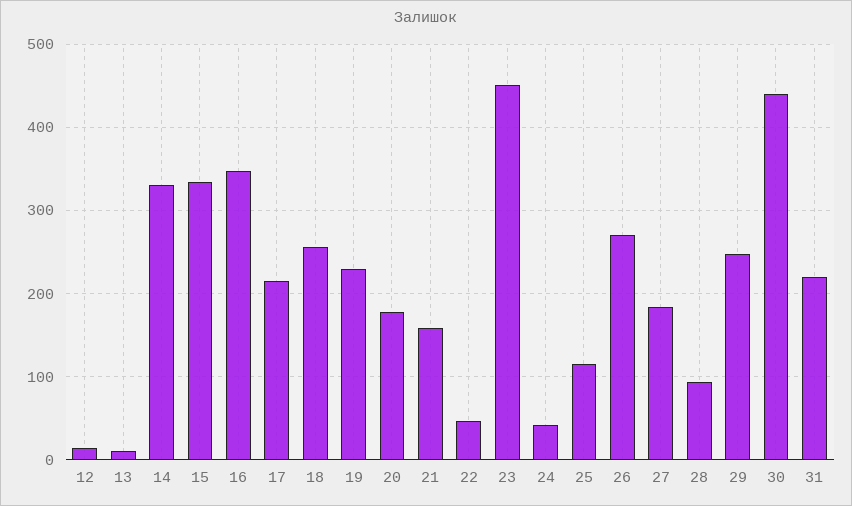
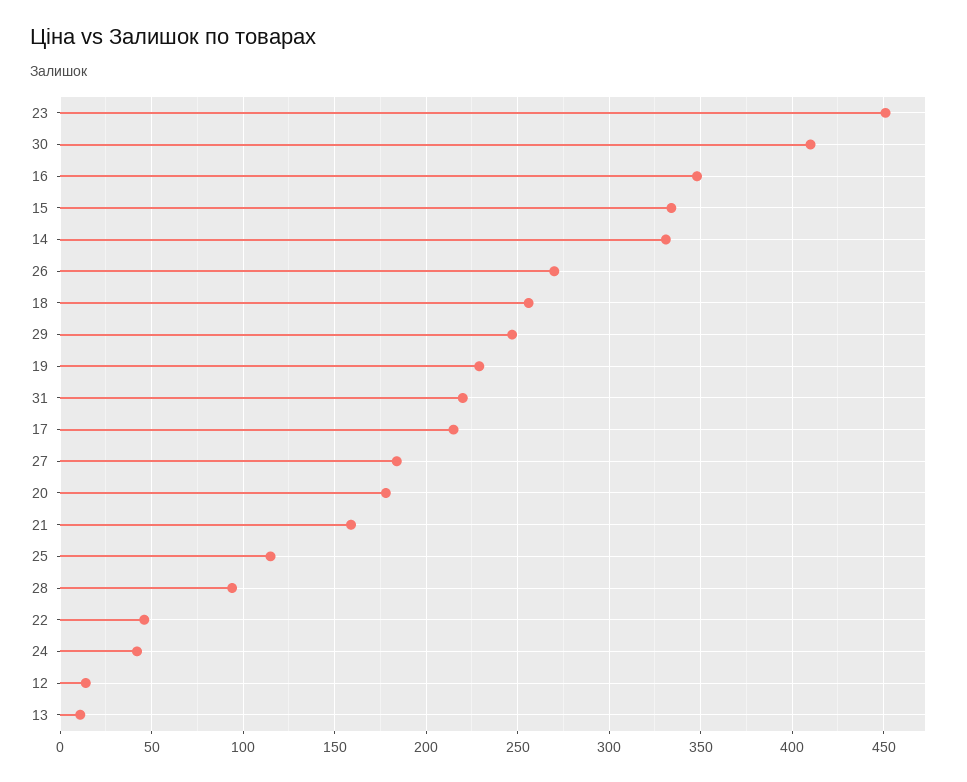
30: 440 -> 410

